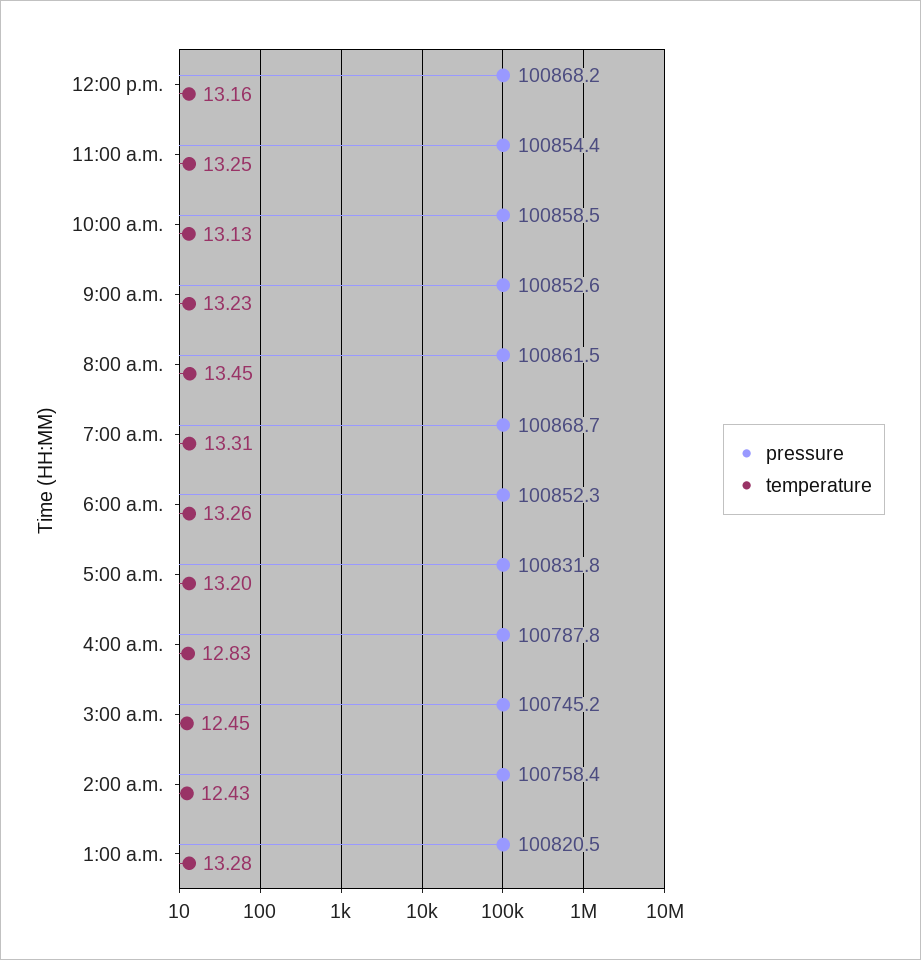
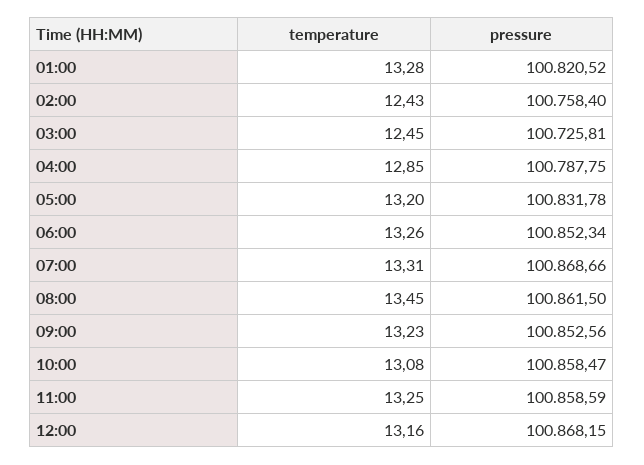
pressure, 11:00 a.m.: 100854.4 -> 100858.59
temperature, 10:00 a.m.: 13.13 -> 13.08
temperature, 4:00 a.m.: 12.83 -> 12.85
pressure, 3:00 a.m.: 100745.2 -> 100725.81

